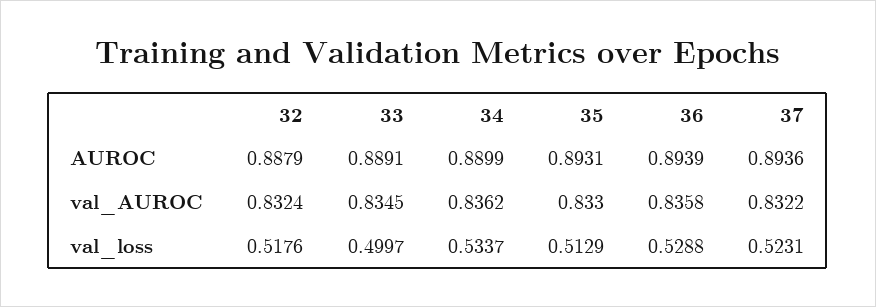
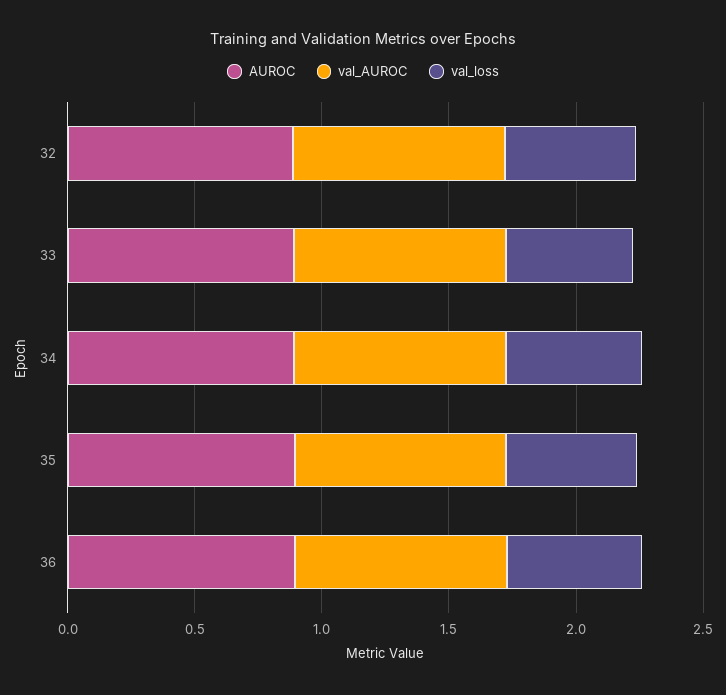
AUROC, 37: 0.8936 -> none
val_AUROC, 37: 0.8322 -> none
val_loss, 37: 0.5231 -> none

